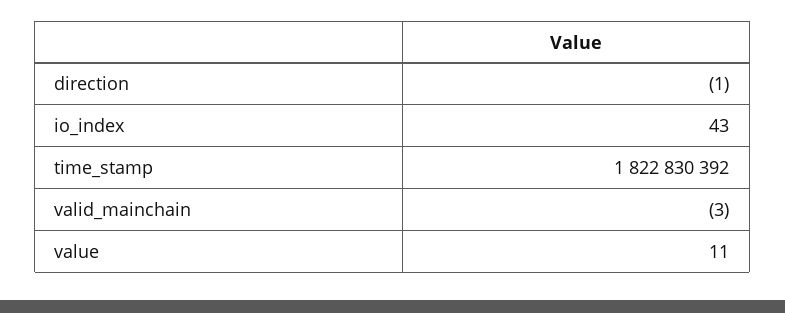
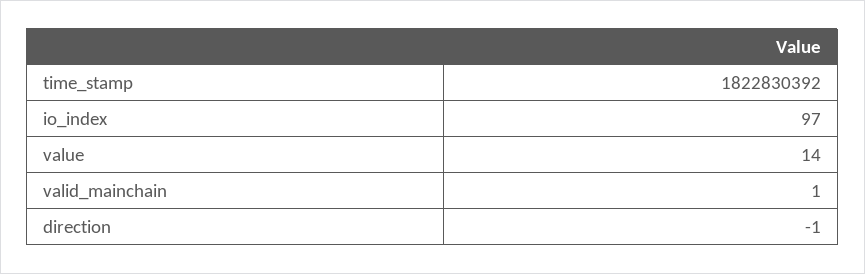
io_index: 43 -> 97
valid_mainchain: -3 -> 1
value: 11 -> 14

